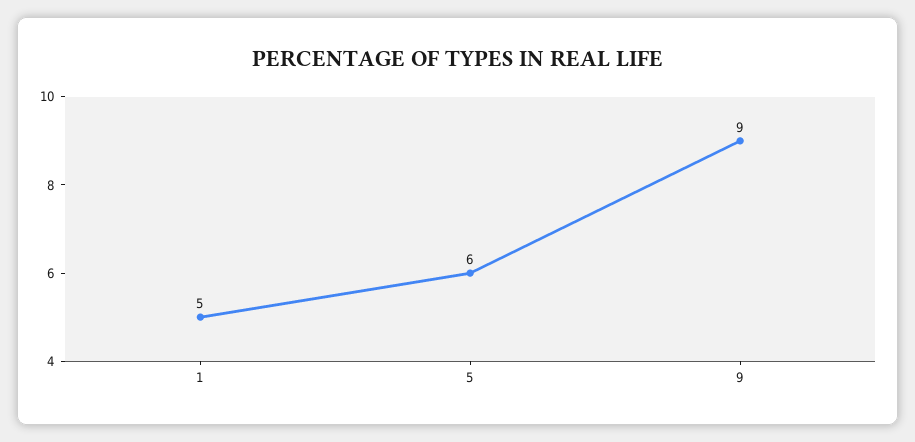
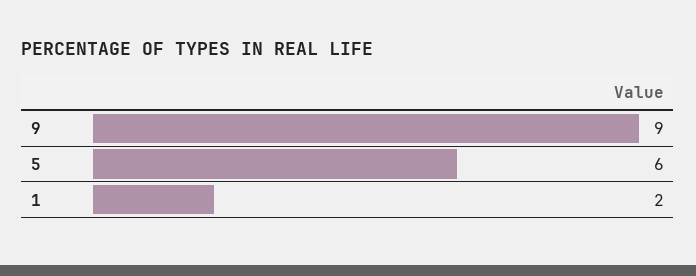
1: 5 -> 2

